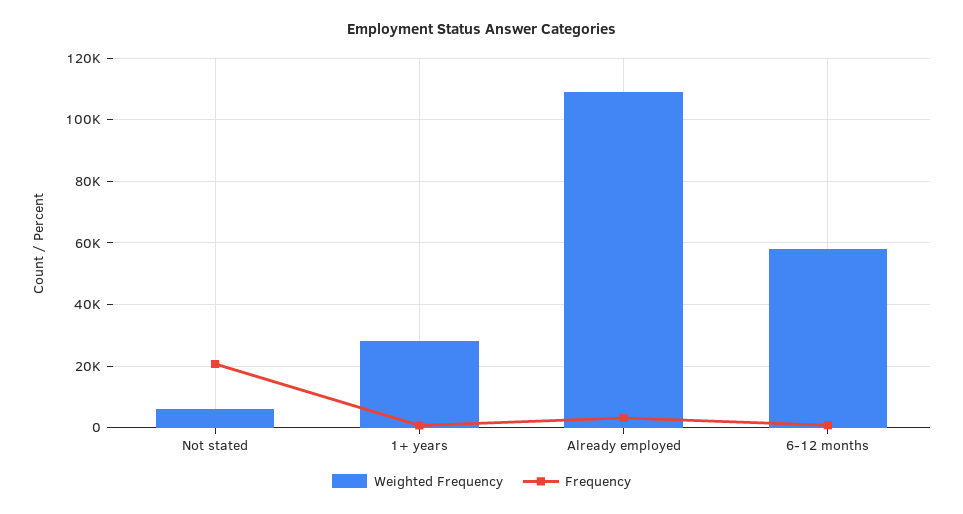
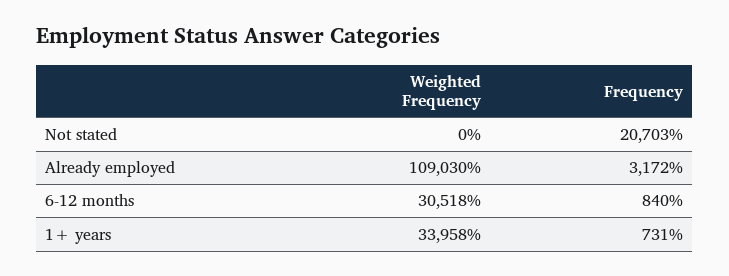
Weighted Frequency, Not stated: 6000 -> 0
Weighted Frequency, 1+ years: 28000 -> 33958
Weighted Frequency, 6-12 months: 58000 -> 30518

